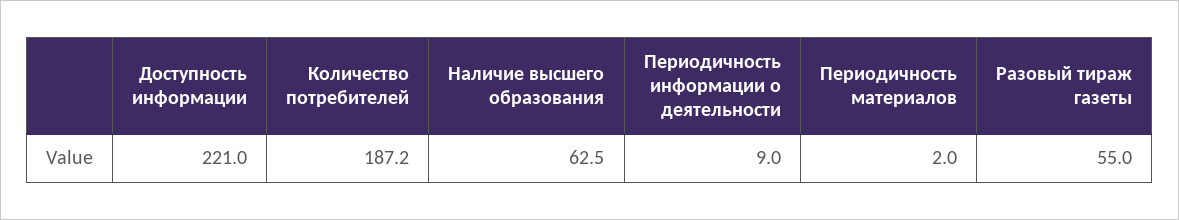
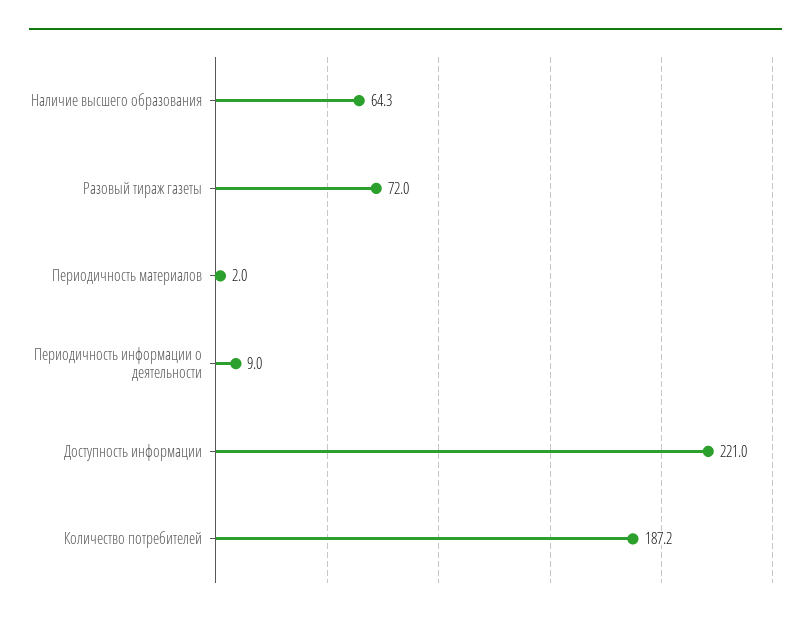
Наличие высшего образования: 62.5 -> 64.3
Разовый тираж газеты: 55 -> 72

